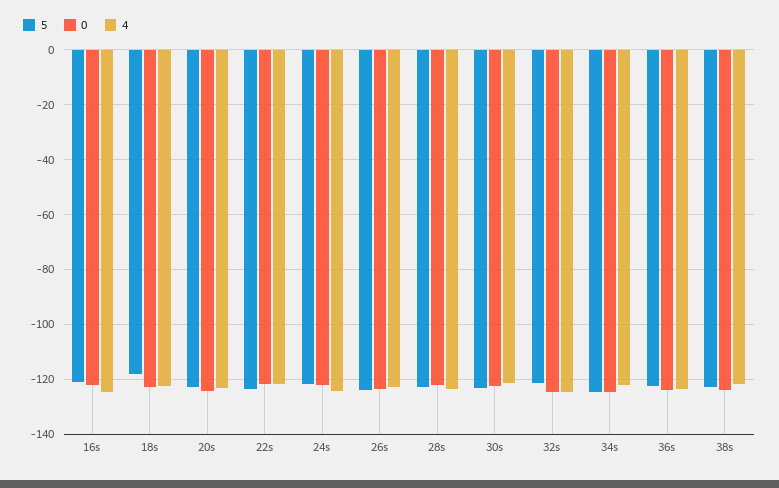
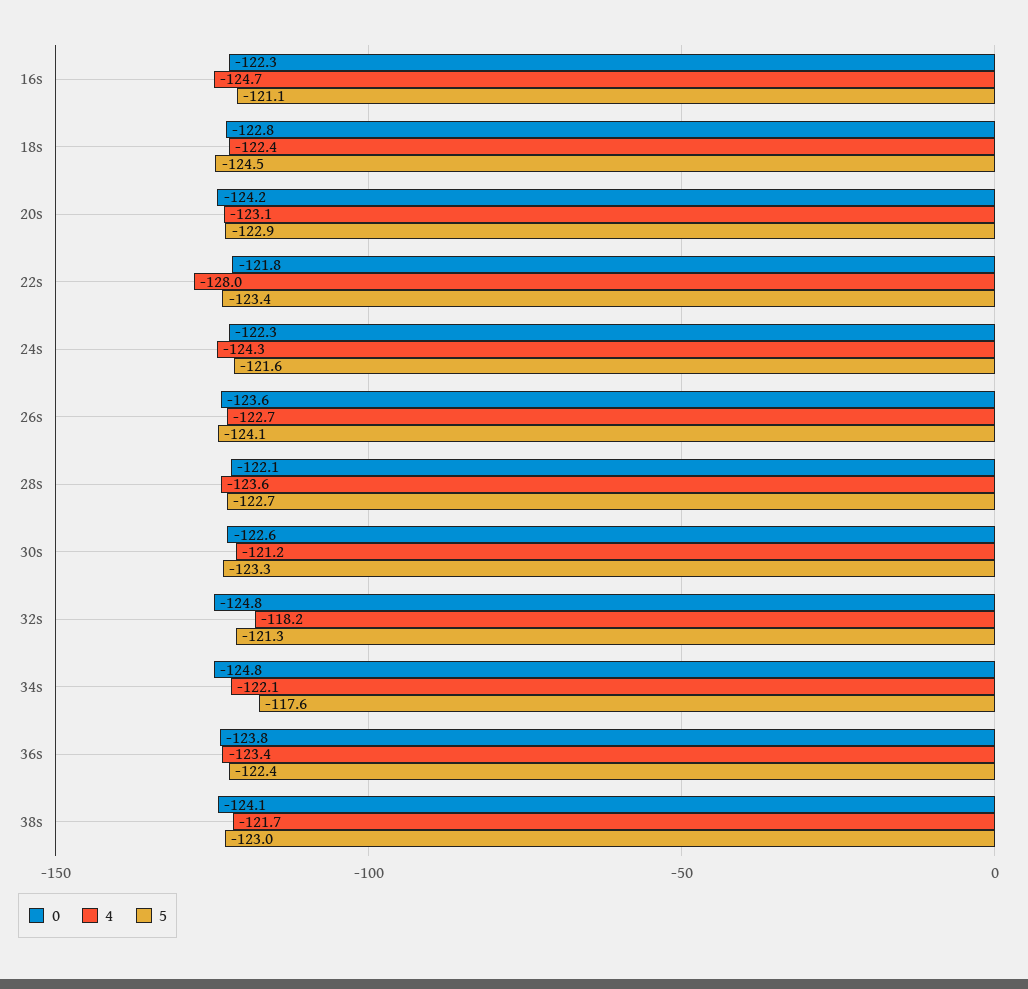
5, 18s: -117.5 -> -124.5
4, 22s: -122.5 -> -128
4, 32s: -125 -> -118.2
5, 34s: -125 -> -117.6

